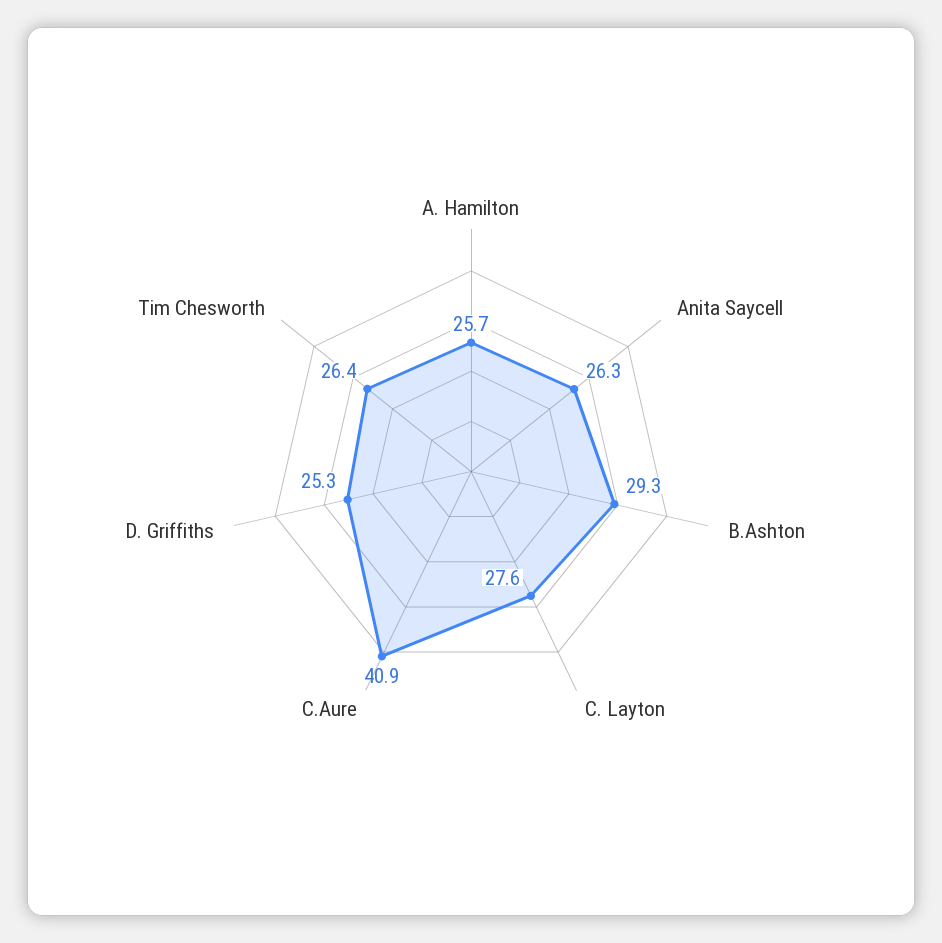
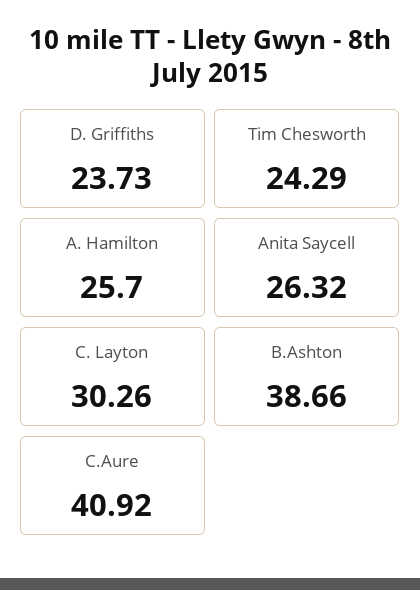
B.Ashton: 29.3 -> 38.66
C. Layton: 27.6 -> 30.26
D. Griffiths: 25.3 -> 23.73
Tim Chesworth: 26.4 -> 24.29

